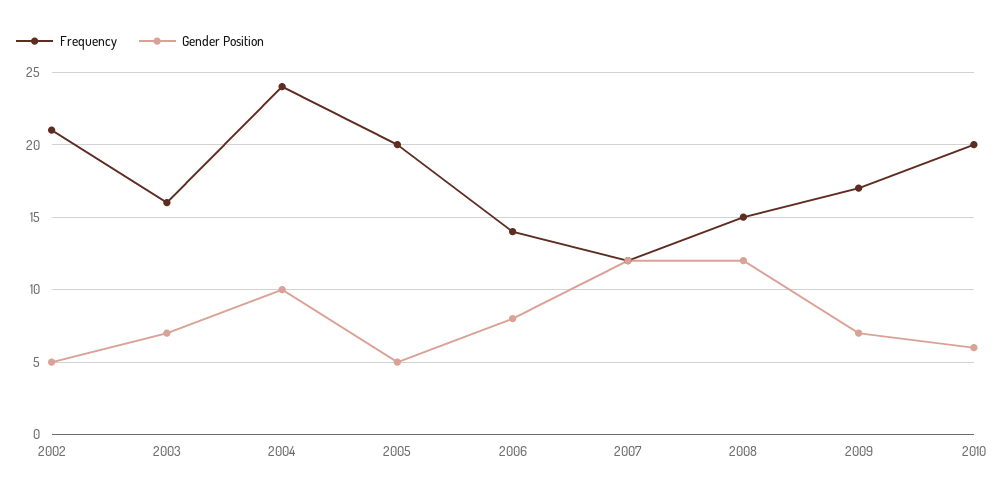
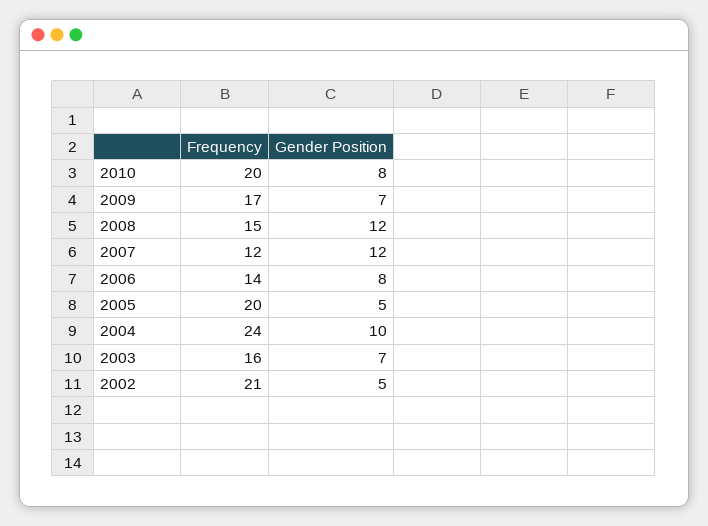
Gender Position, 2010: 6 -> 8

